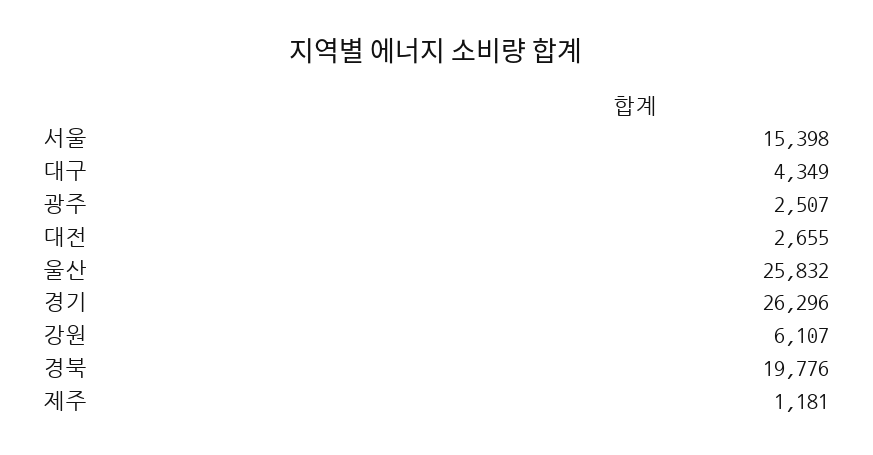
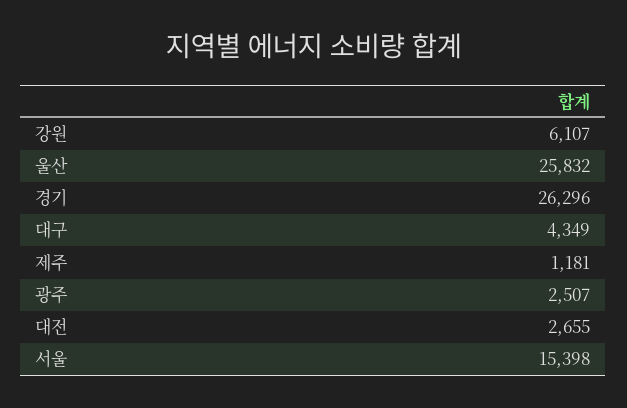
경북: 19776 -> none

